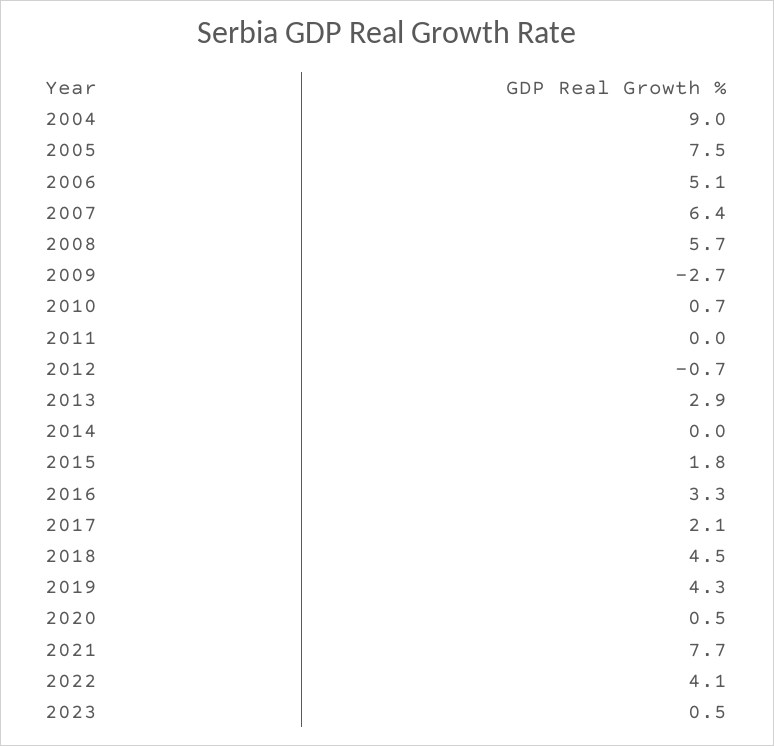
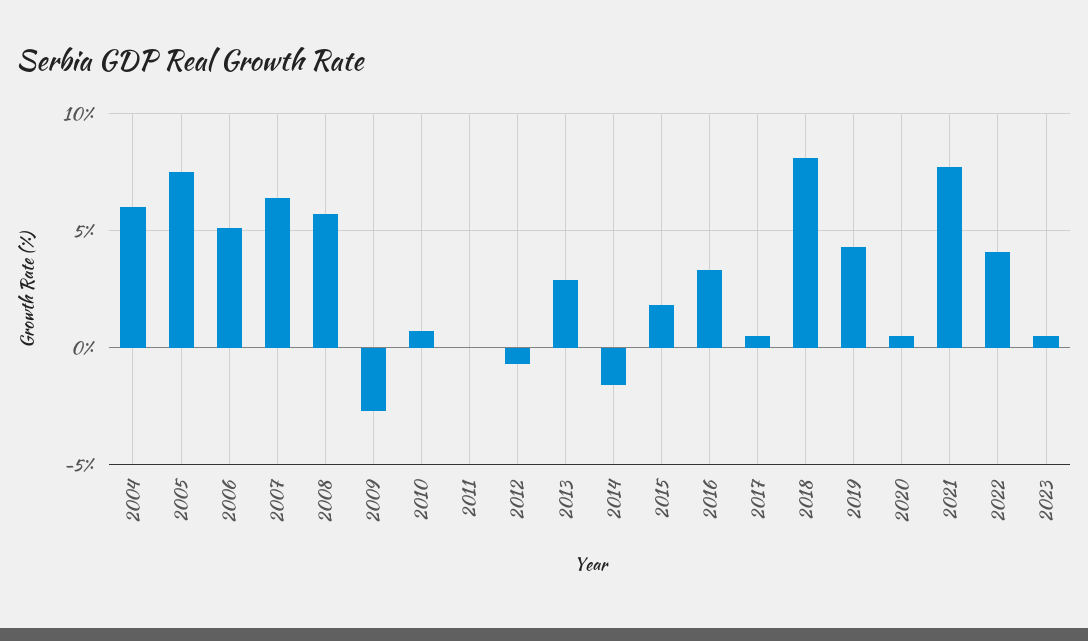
2004: 9 -> 6
2014: 0 -> -1.5
2017: 2.1 -> 0.5
2018: 4.5 -> 8

